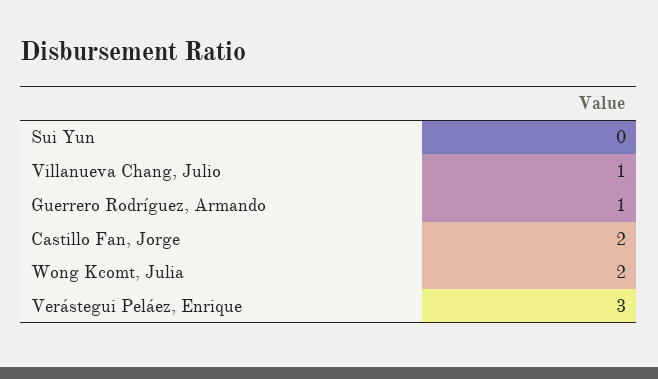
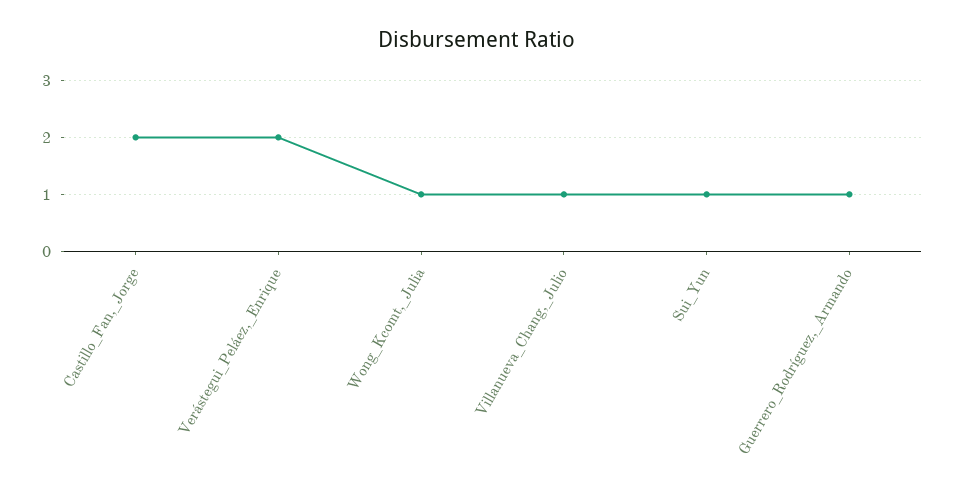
Sui Yun: 0 -> 1
Wong Kcomt, Julia: 2 -> 1
Verástegui Peláez, Enrique: 3 -> 2

